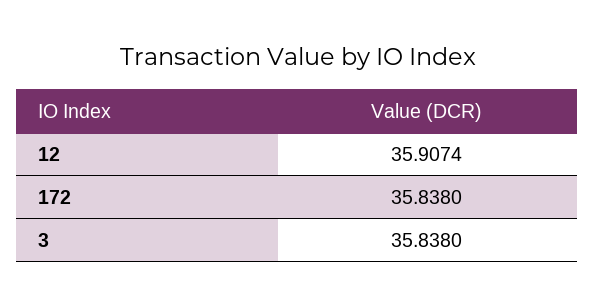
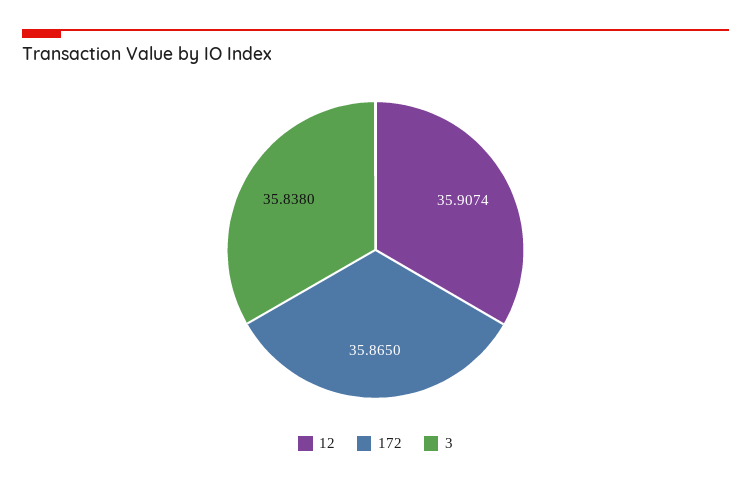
172: 35.838 -> 35.865

